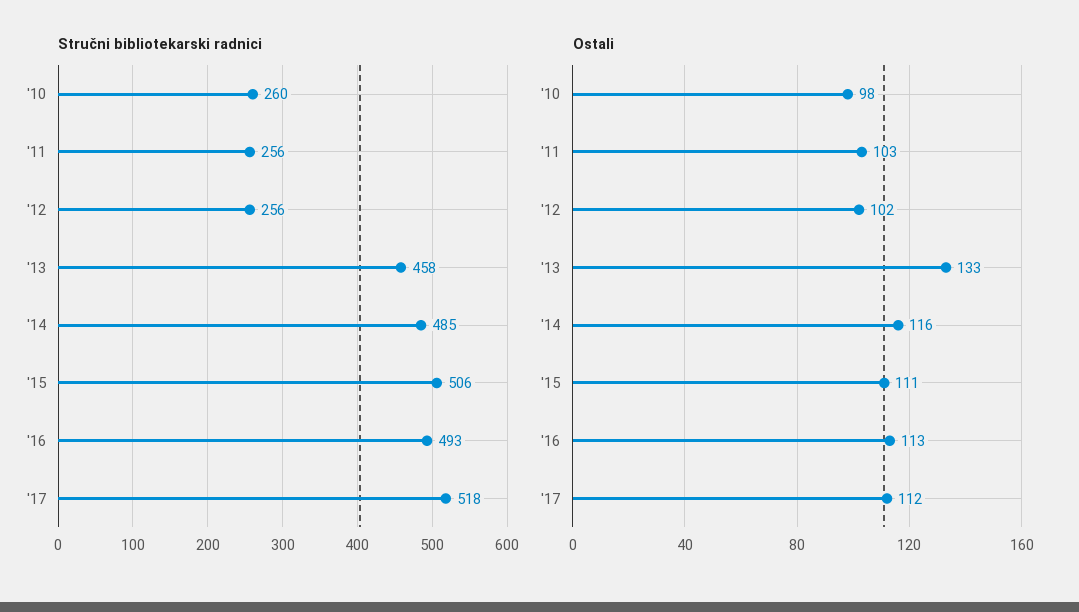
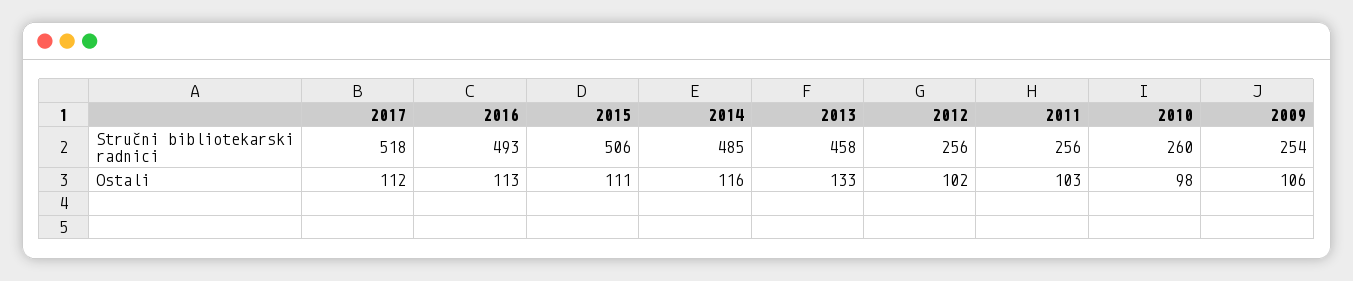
Stručni bibliotekarski radnici, 2009: none -> 254
Ostali, 2009: none -> 106

